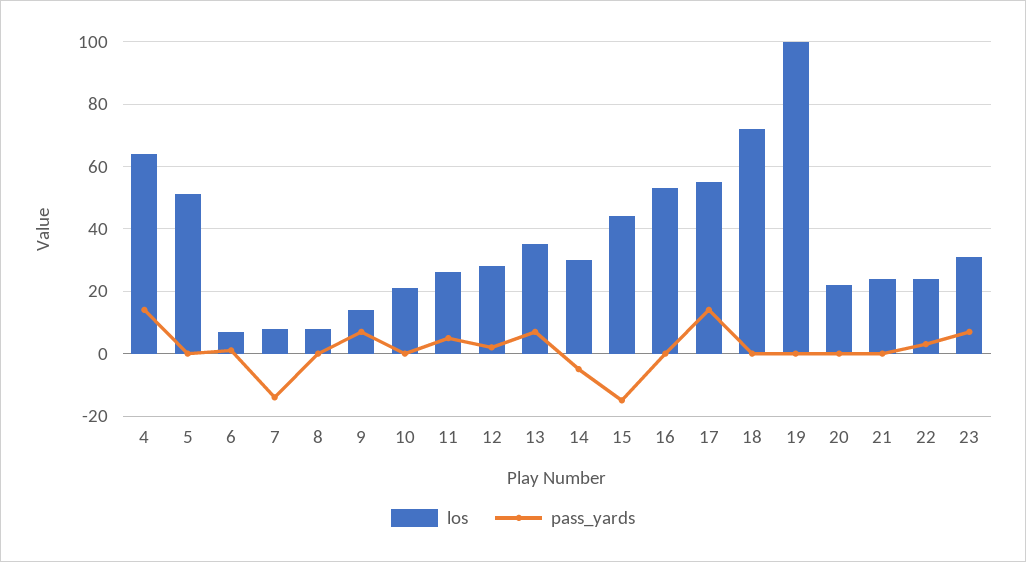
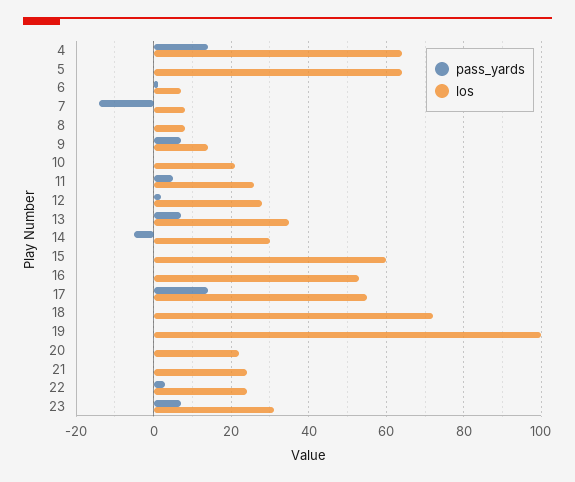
los, 5: 50 -> 65
los, 15: 45 -> 60
pass_yards, 15: -15 -> 0

